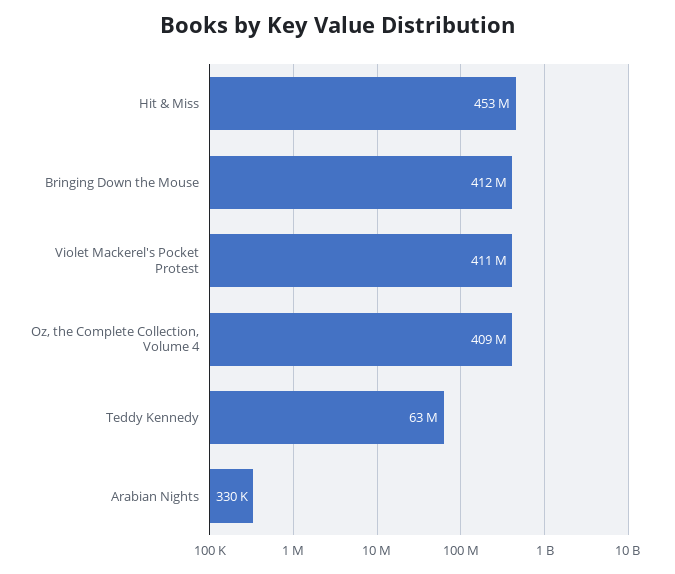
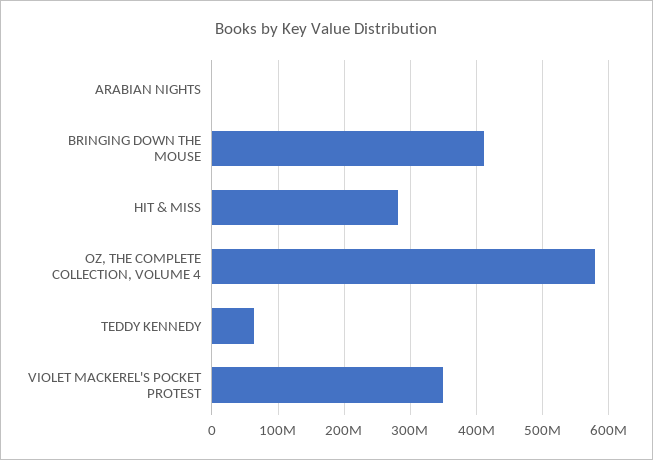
Hit & Miss: 453000000 -> 280000000
Violet Mackerel's Pocket Protest: 411000000 -> 350000000
Oz, the Complete Collection, Volume 4: 409000000 -> 580000000

